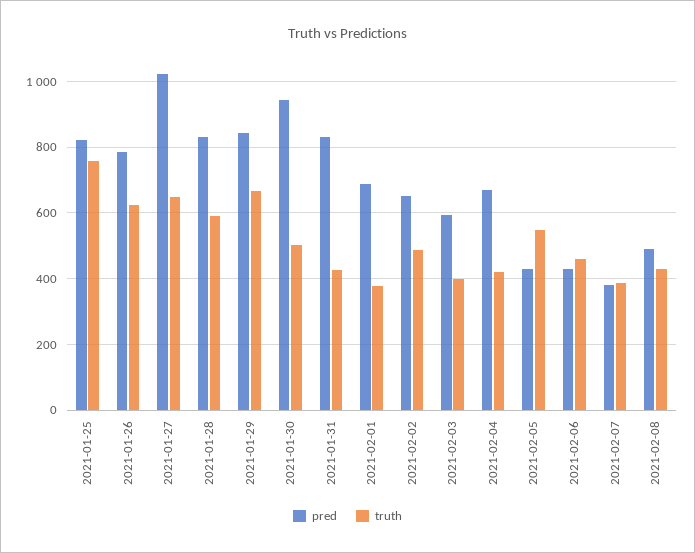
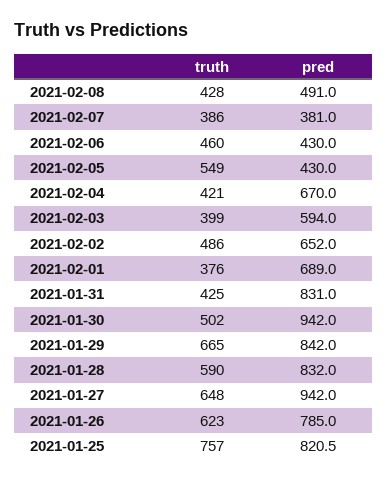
pred, 2021-01-27: 1020 -> 942

